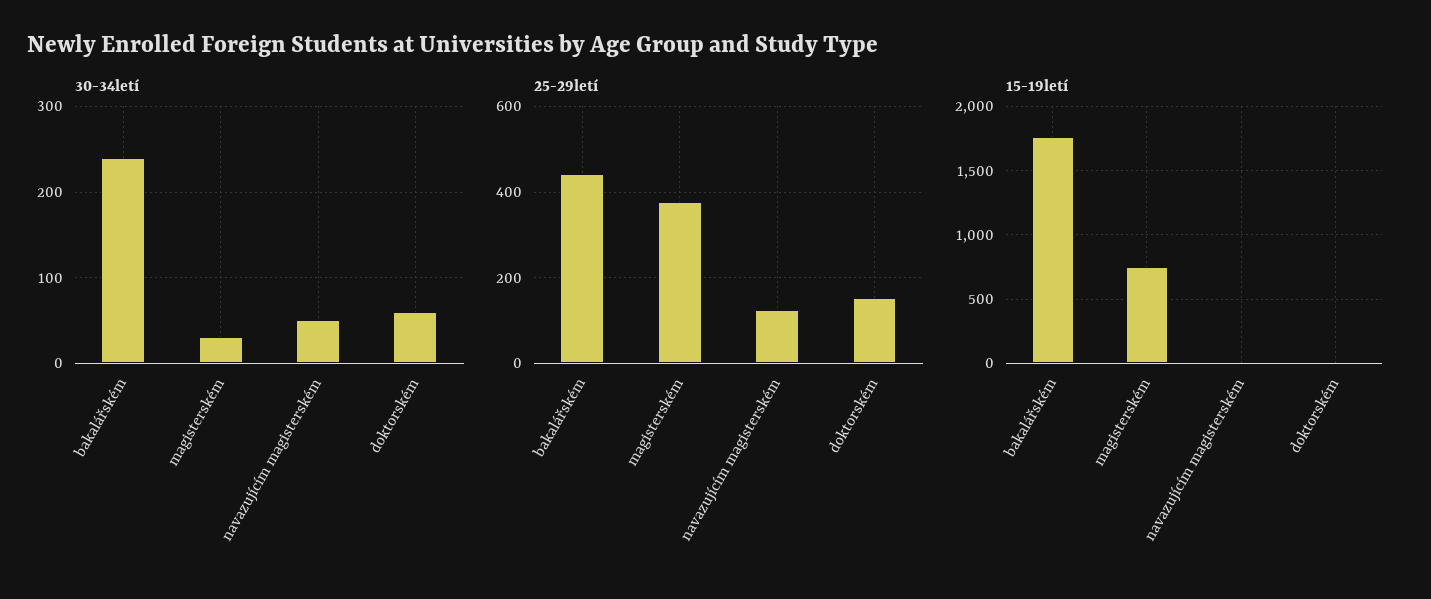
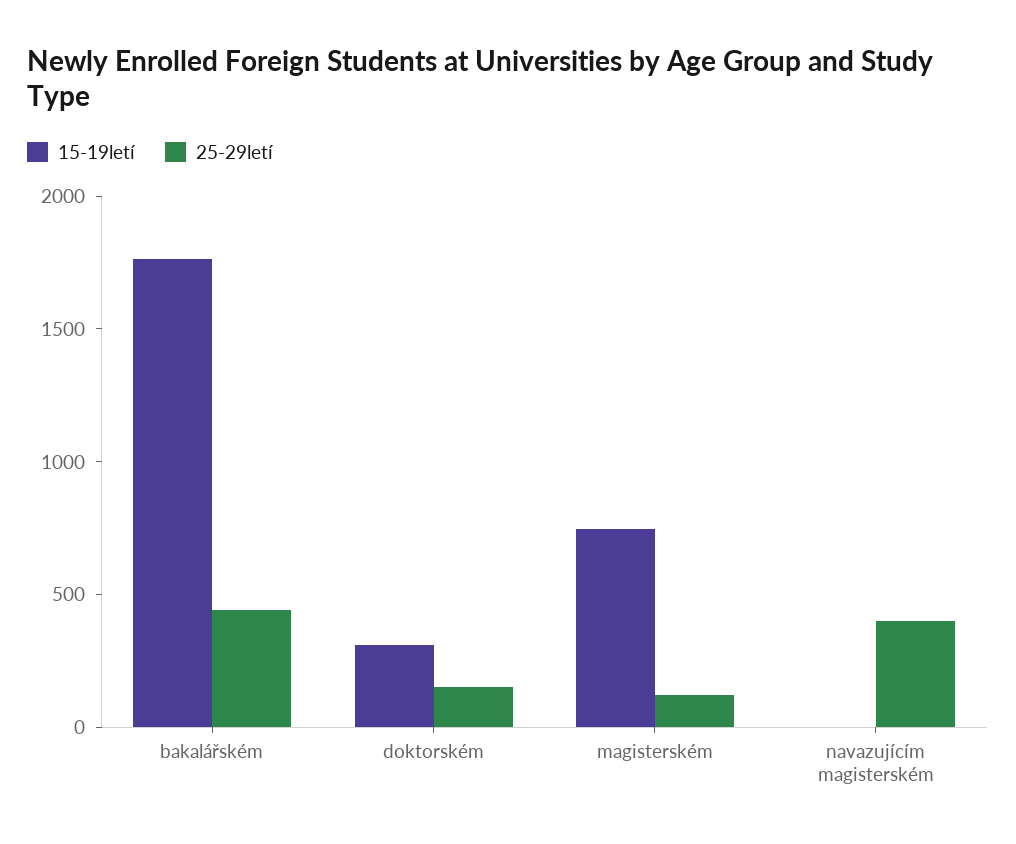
30-34letí, bakalářském: 240 -> none
30-34letí, magisterském: 30 -> none
30-34letí, navazujícím magisterském: 50 -> none
30-34letí, doktorském: 60 -> none
25-29letí, magisterském: 380 -> 100
25-29letí, navazujícím magisterském: 120 -> 400
15-19letí, doktorském: 0 -> 300

